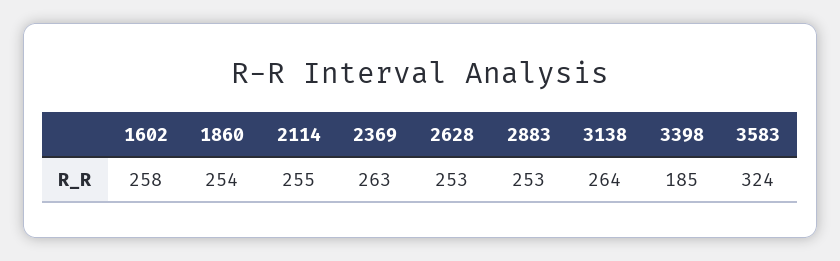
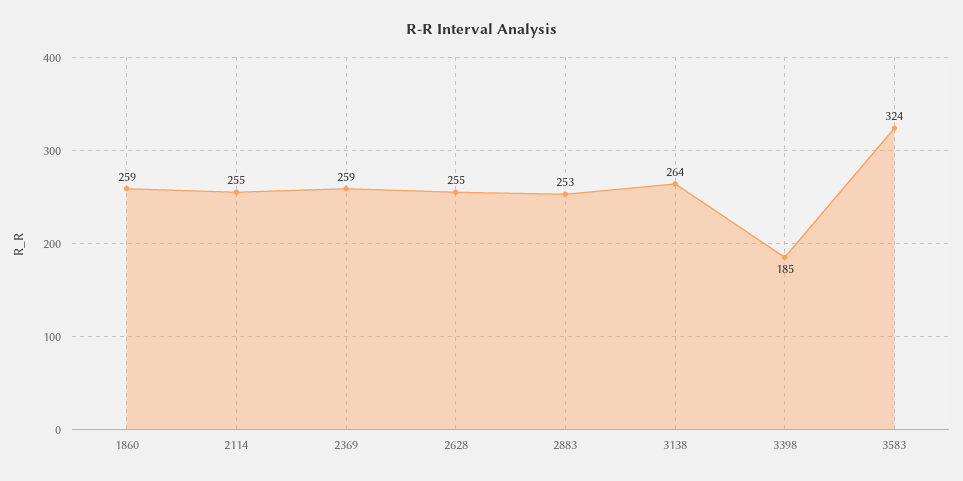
1602: 258 -> none
1860: 254 -> 259
2369: 263 -> 259
2628: 253 -> 255

